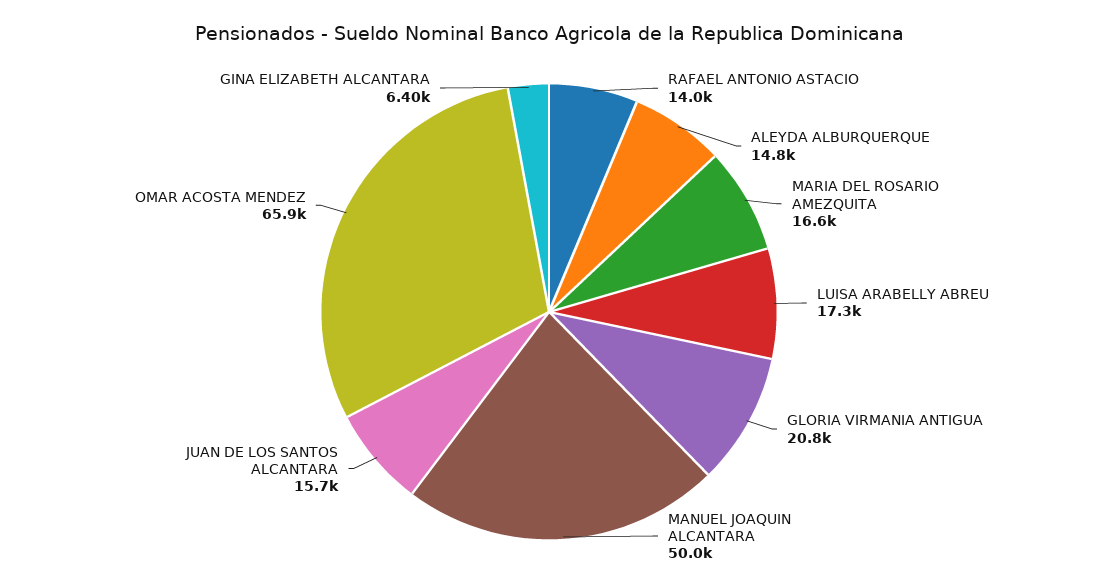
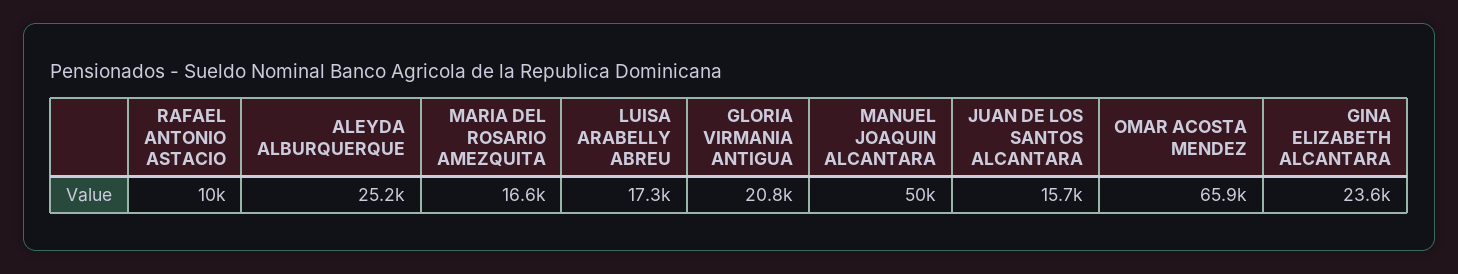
RAFAEL ANTONIO ASTACIO: 14000 -> 10000
ALEYDA ALBURQUERQUE: 14800 -> 25200
GINA ELIZABETH ALCANTARA: 6400 -> 23600

